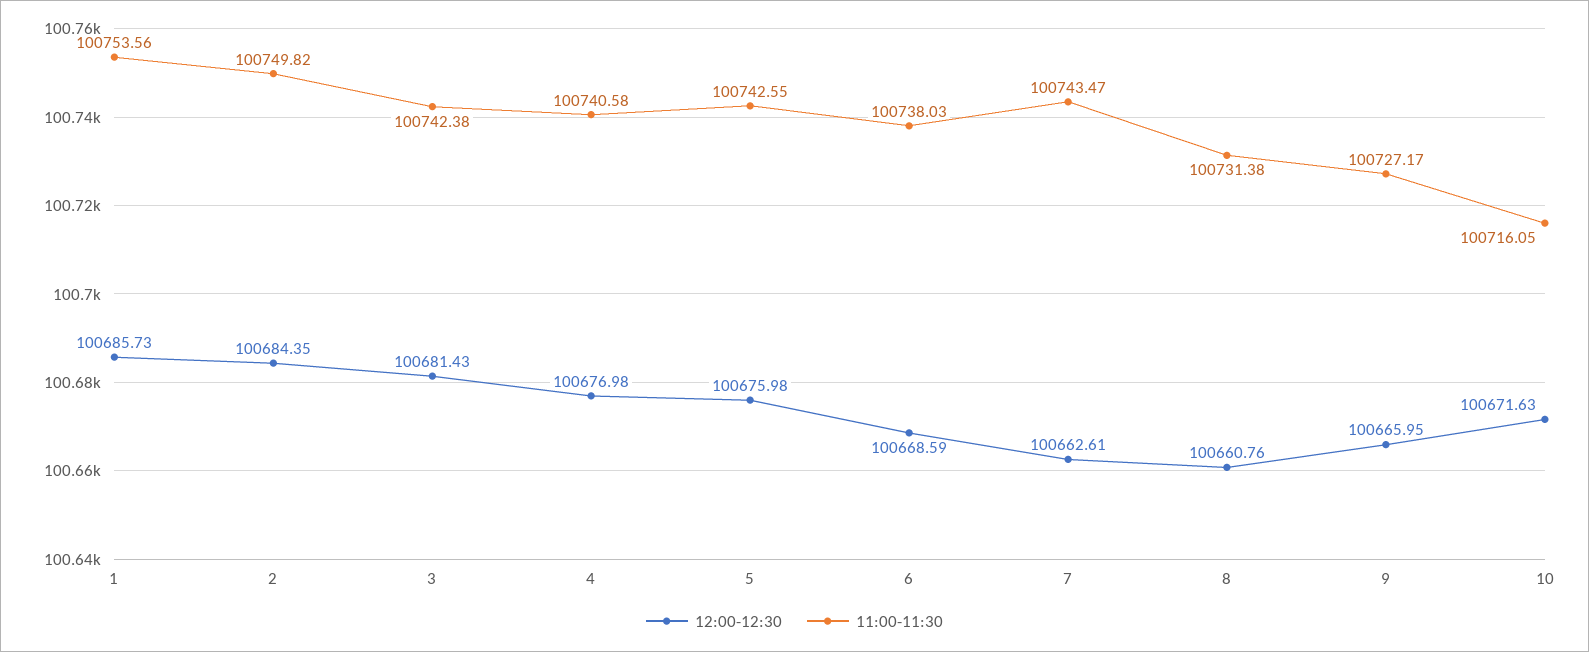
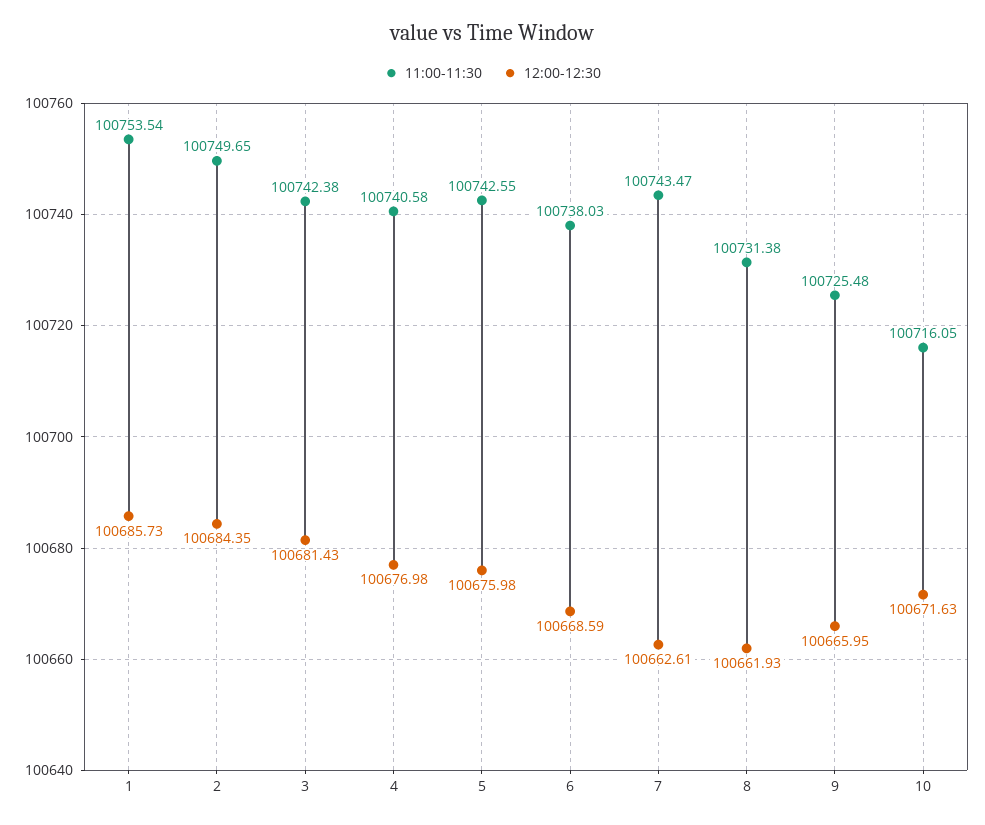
11:00-11:30, 1: 100753.56 -> 100753.54
11:00-11:30, 2: 100749.82 -> 100749.65
12:00-12:30, 8: 100660.76 -> 100661.93
11:00-11:30, 9: 100727.17 -> 100725.48

